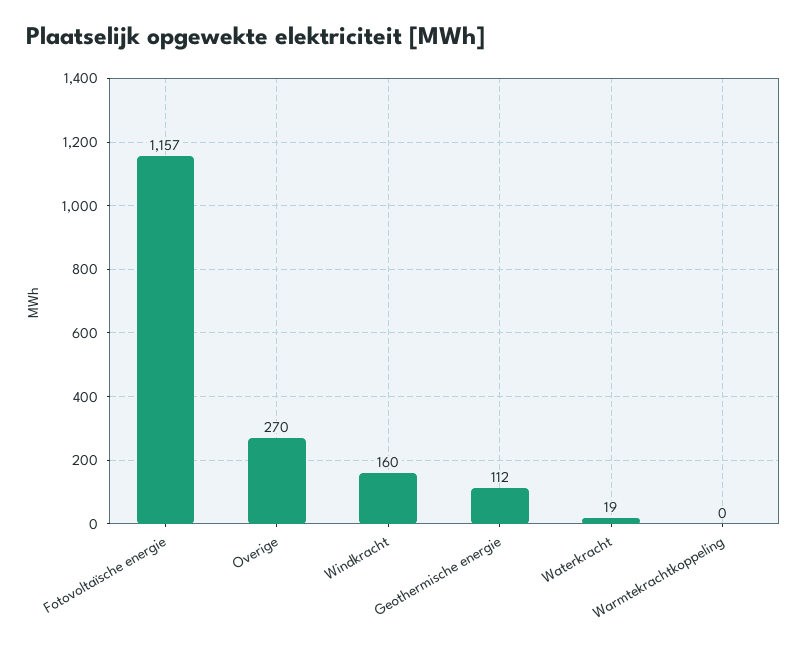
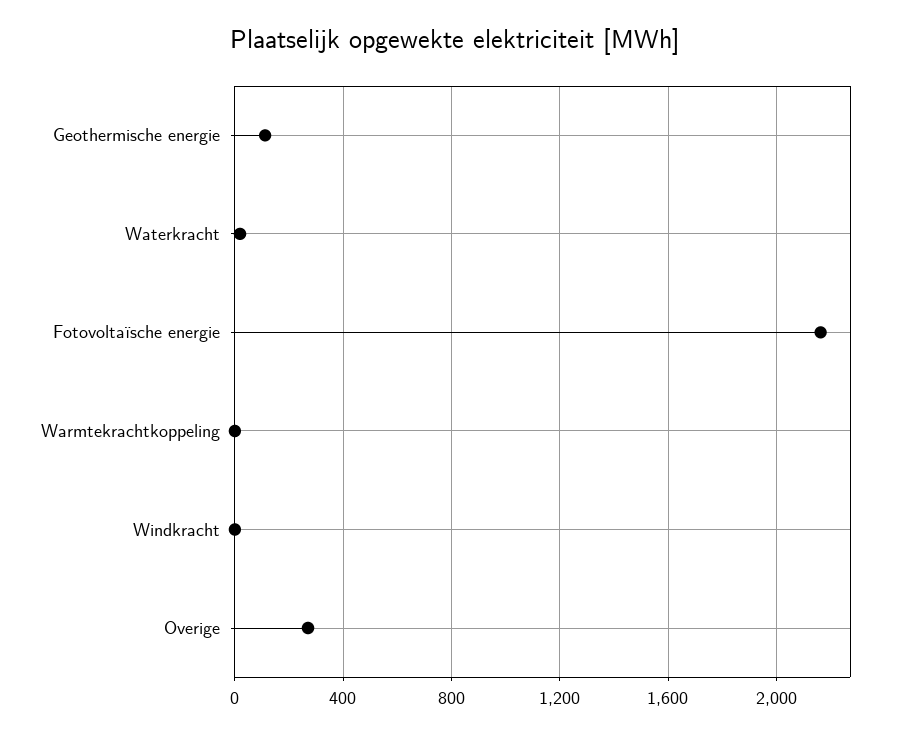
Fotovoltaïsche energie: 1157 -> 2150
Windkracht: 160 -> 0

